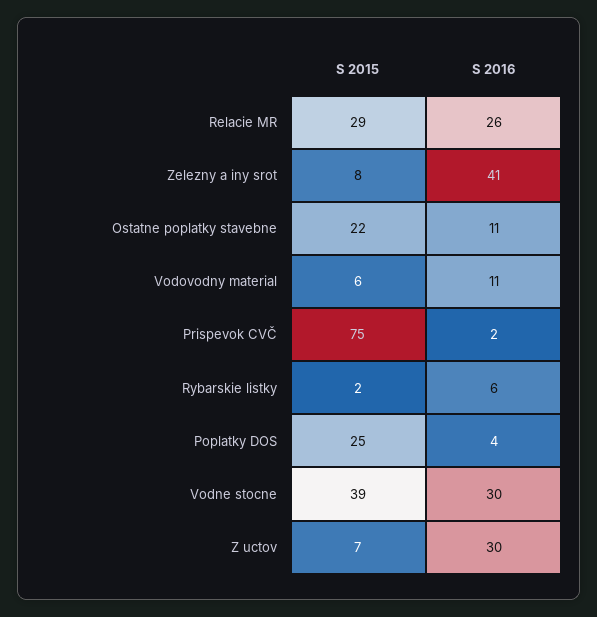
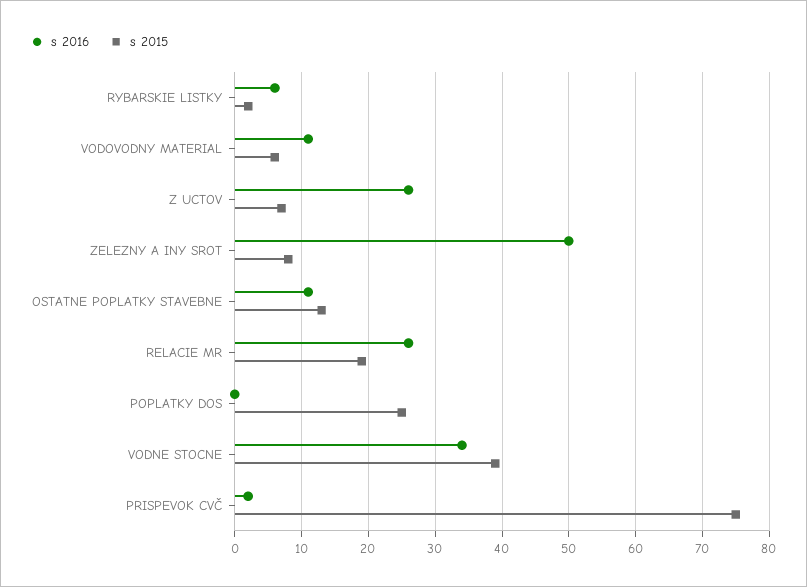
S 2015, Relacie MR: 29 -> 19
S 2016, Zelezny a iny srot: 41 -> 50
S 2015, Ostatne poplatky stavebne: 22 -> 13
S 2016, Poplatky DOS: 4 -> 0
S 2016, Vodne stocne: 30 -> 34
S 2016, Z uctov: 30 -> 26

